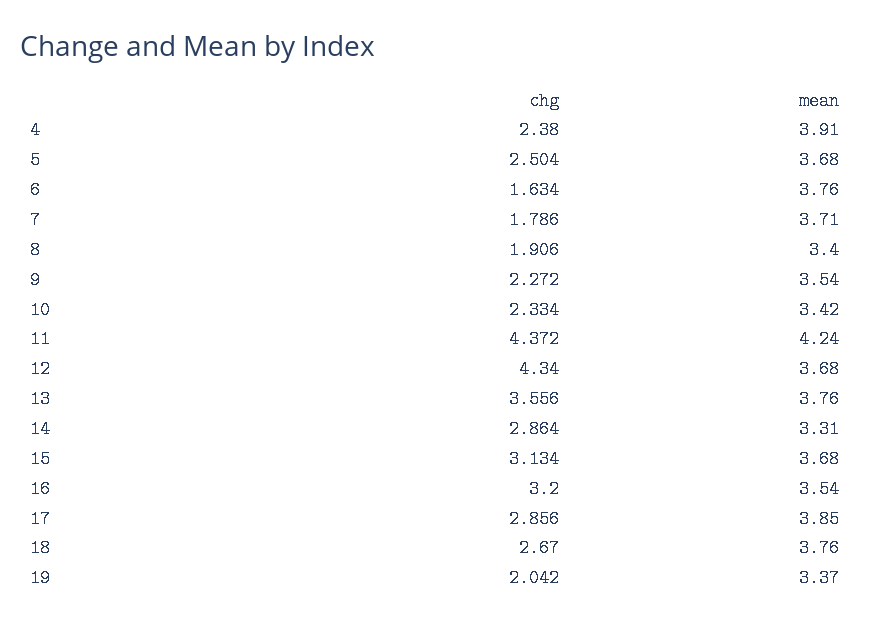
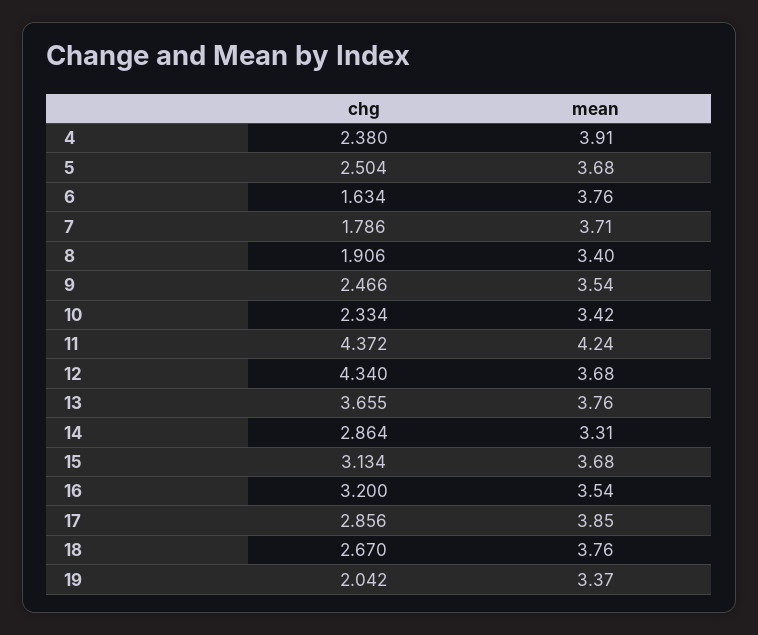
chg, 9: 2.272 -> 2.466
chg, 13: 3.556 -> 3.655

